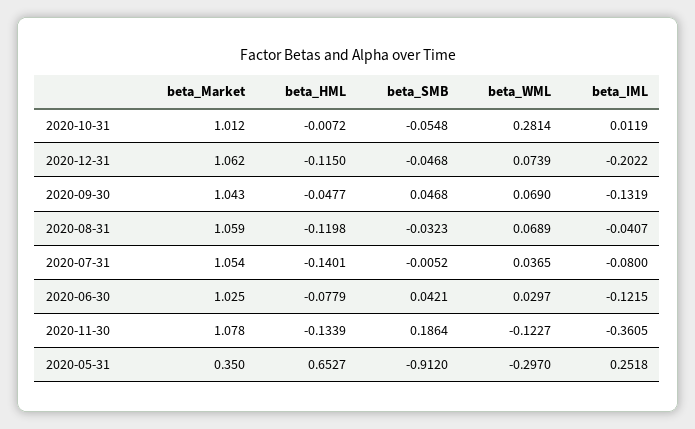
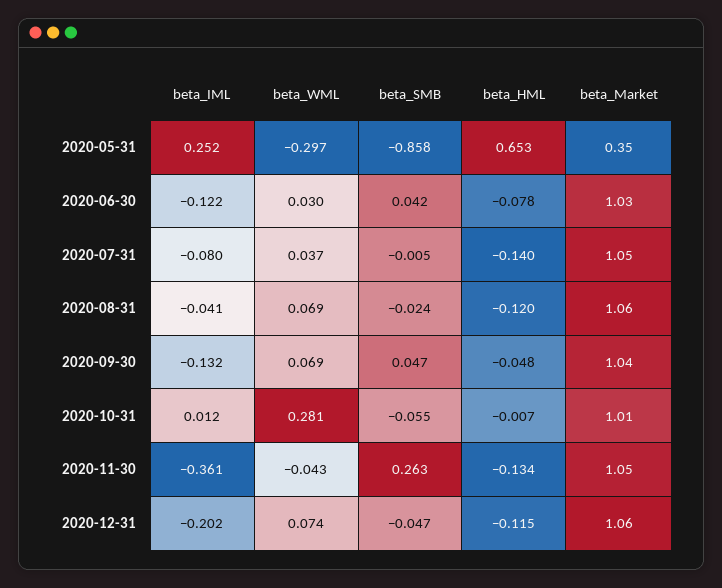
beta_SMB, 2020-08-31: -0.0323 -> -0.024
beta_Market, 2020-11-30: 1.078 -> 1.05
beta_SMB, 2020-11-30: 0.1864 -> 0.263
beta_WML, 2020-11-30: -0.1227 -> -0.043
beta_SMB, 2020-05-31: -0.912 -> -0.858

